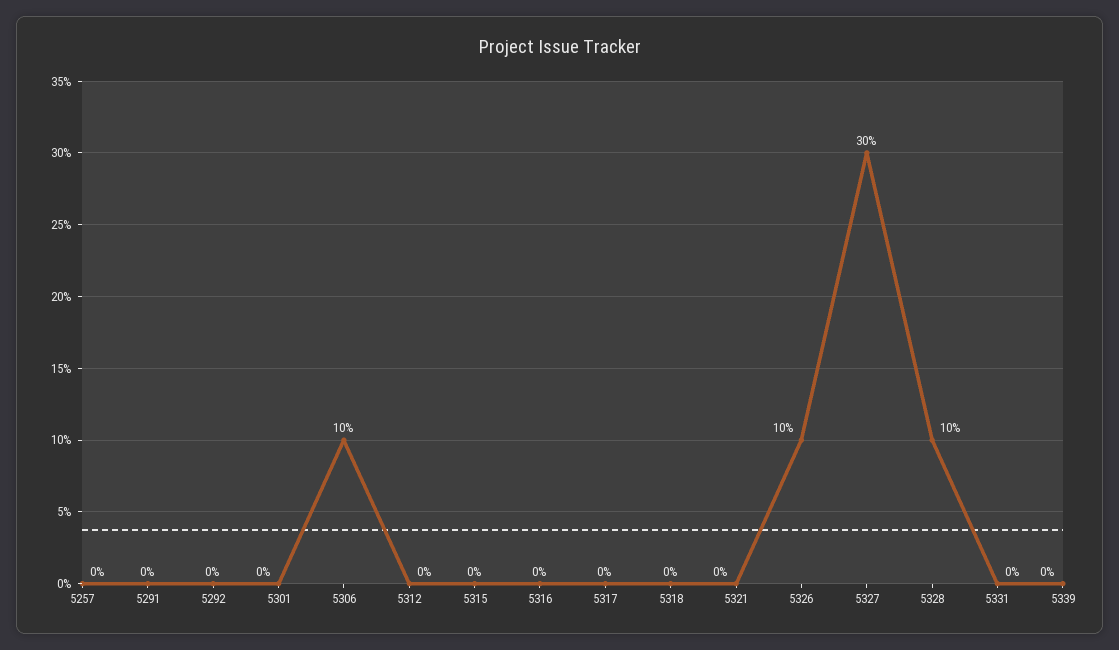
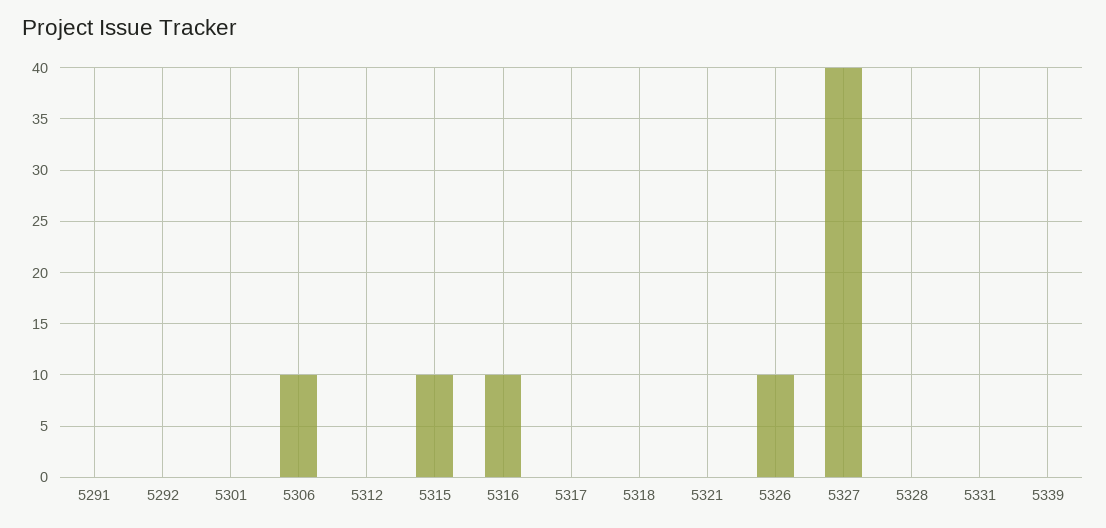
5257: 0 -> none
5315: 0 -> 10
5316: 0 -> 10
5327: 30 -> 40
5328: 10 -> 0

